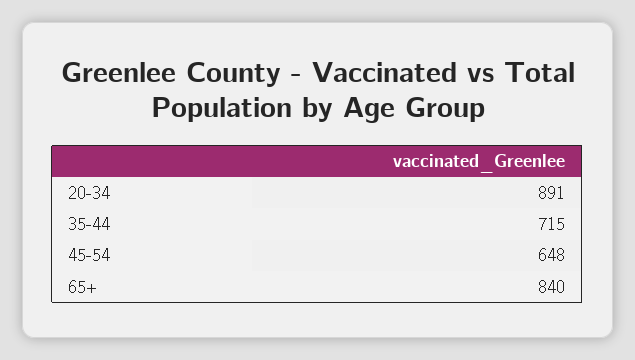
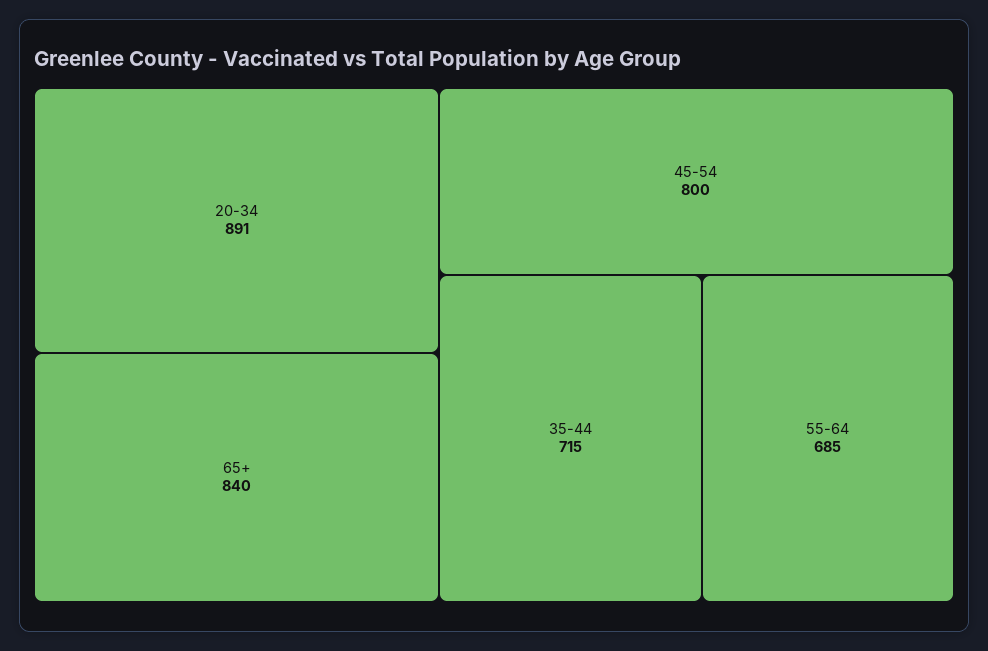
45-54: 648 -> 800
55-64: none -> 685

